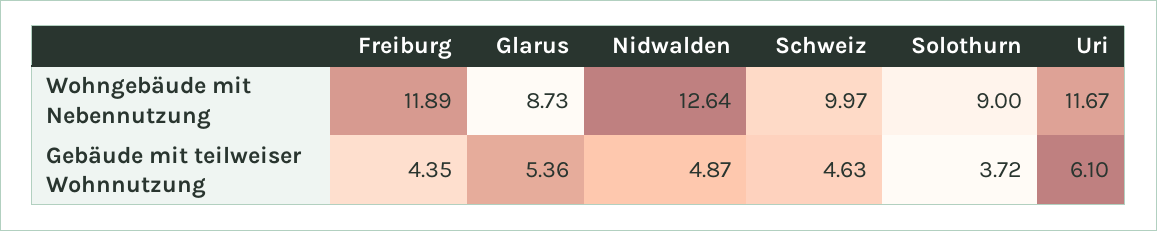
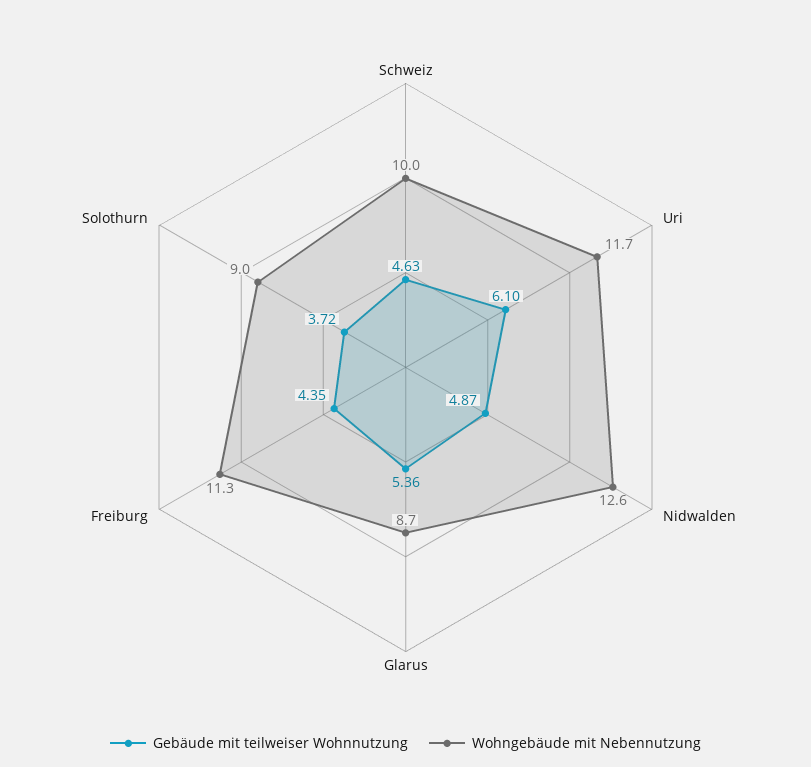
Wohngebäude mit Nebennutzung, Freiburg: 11.89 -> 11.3

